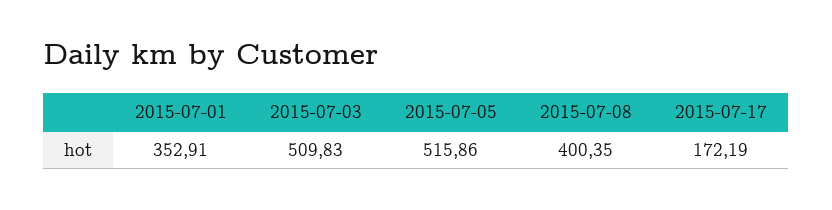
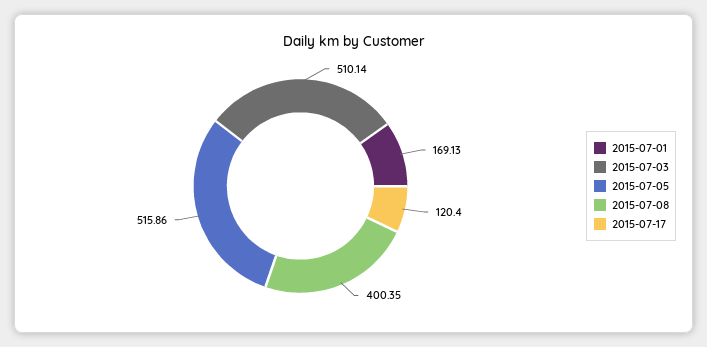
2015-07-01: 352.91 -> 169.13
2015-07-03: 509.83 -> 510.14
2015-07-17: 172.19 -> 120.4

